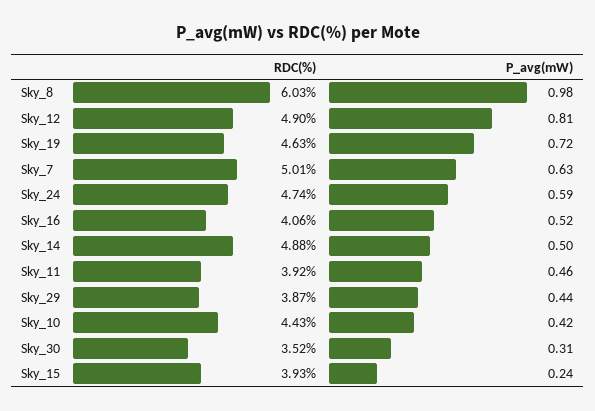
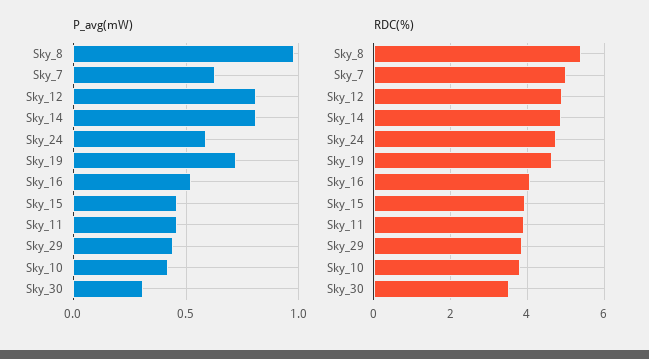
RDC(%), Sky_8: 6.03 -> 5.4
P_avg(mW), Sky_14: 0.5 -> 0.8
RDC(%), Sky_10: 4.43 -> 3.8
P_avg(mW), Sky_15: 0.24 -> 0.45

